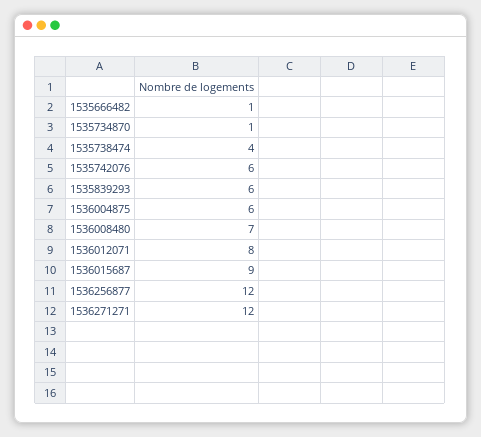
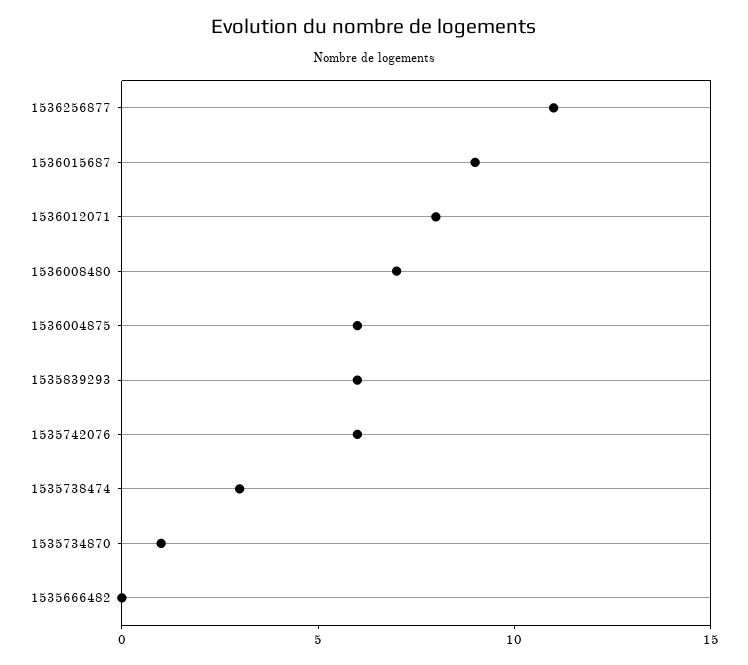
1535666482: 1 -> 0
1535738474: 4 -> 3
1536256877: 12 -> 11
1536271271: 12 -> none

